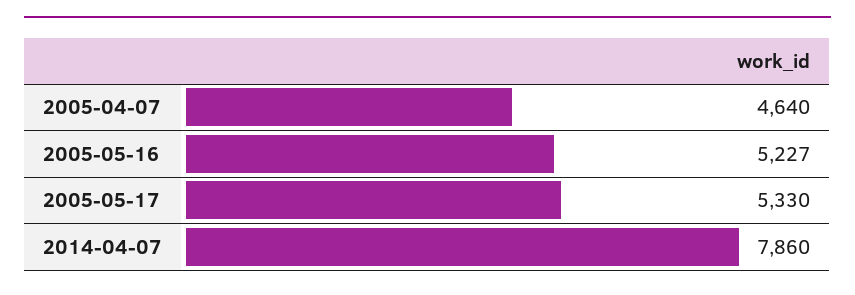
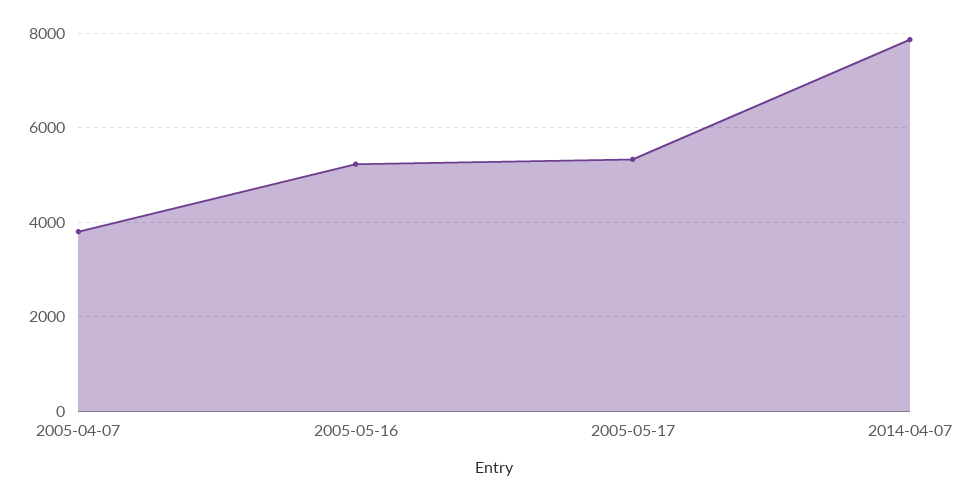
2005-04-07: 4640 -> 3800

